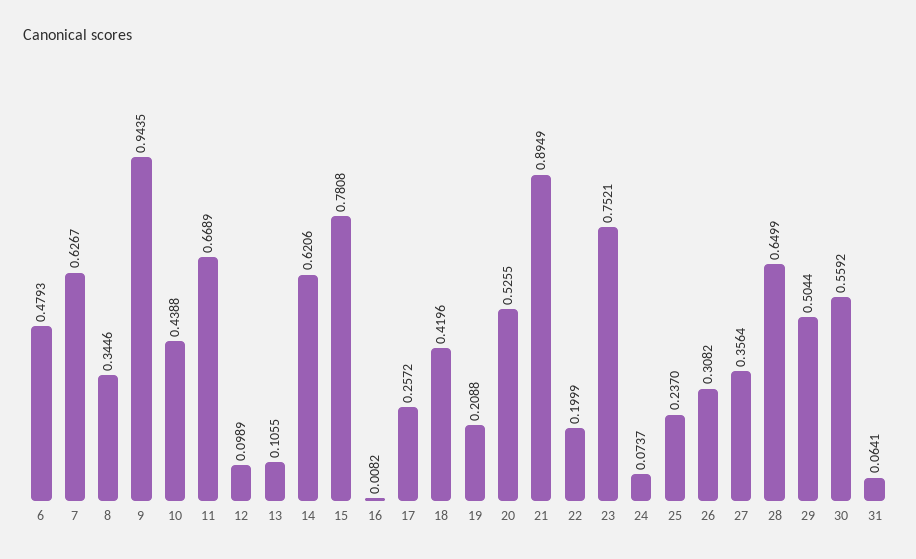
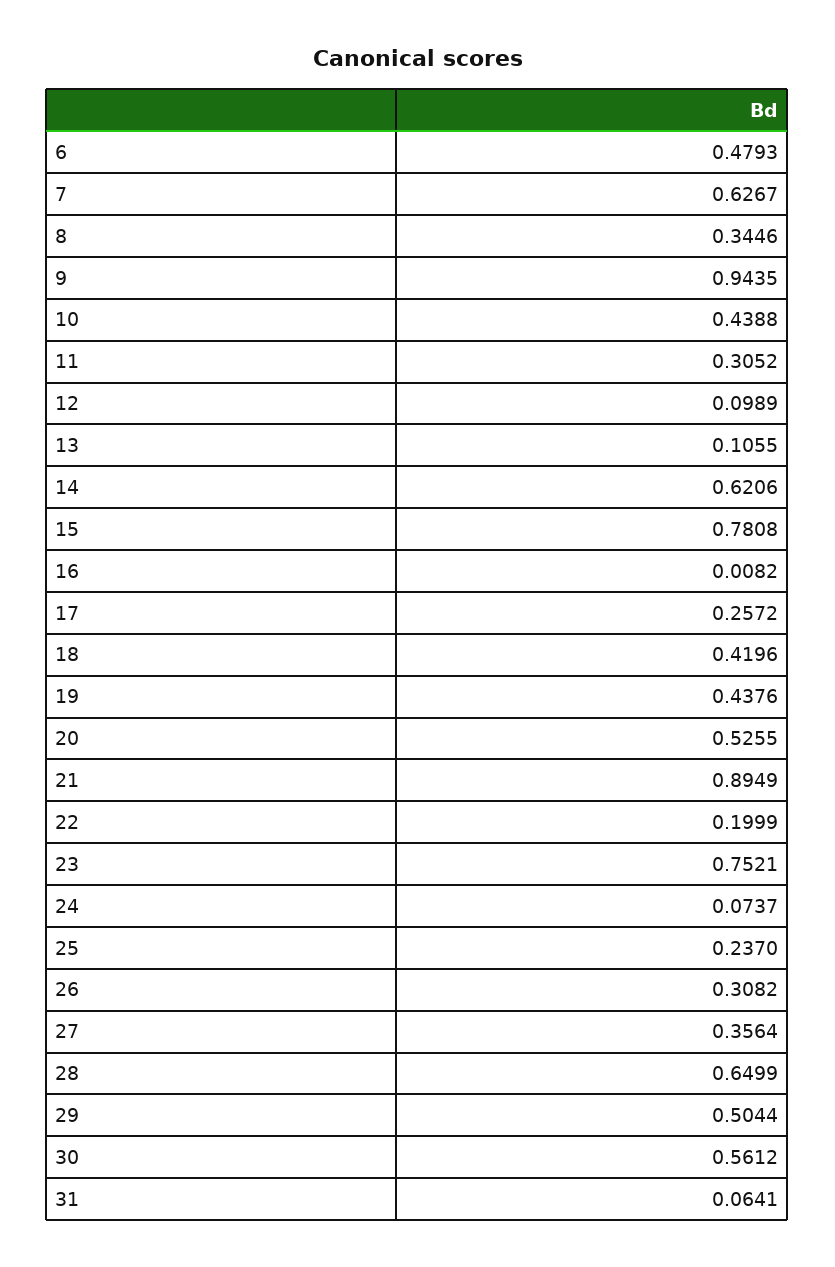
11: 0.6689 -> 0.3052
19: 0.2088 -> 0.4376
30: 0.5592 -> 0.5612

